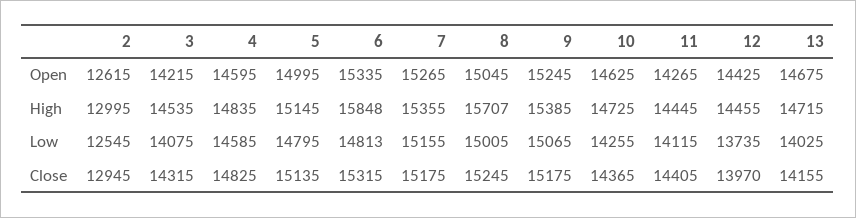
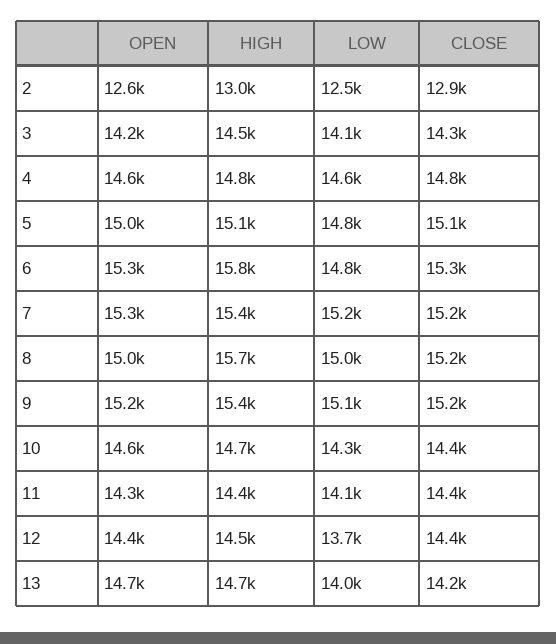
12, Close: 13970 -> 14400

